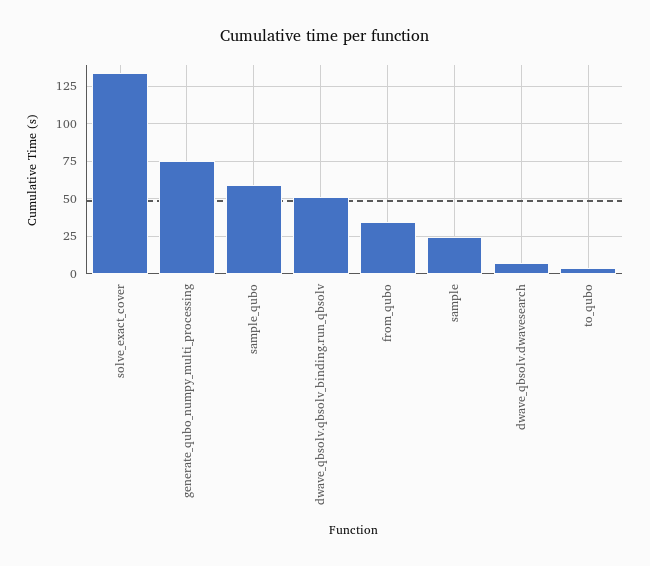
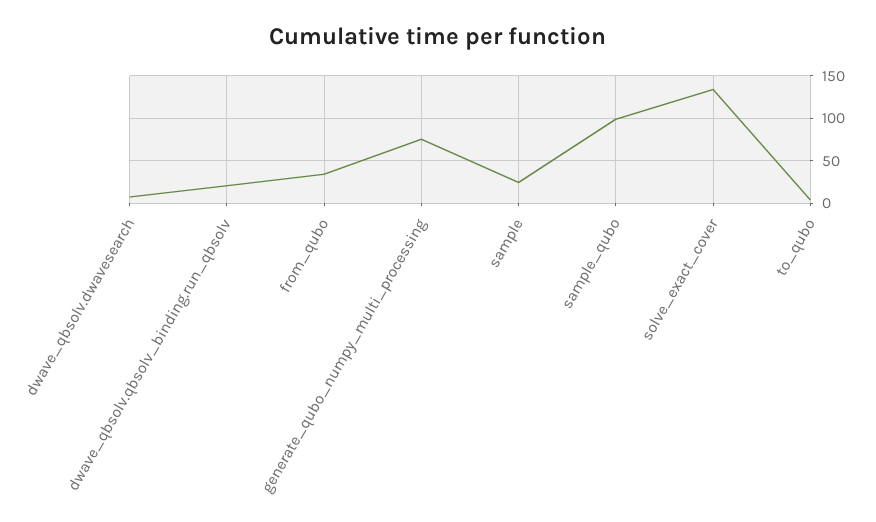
sample_qubo: 60 -> 100
dwave_qbsolv.qbsolv_binding.run_qbsolv: 50 -> 20

